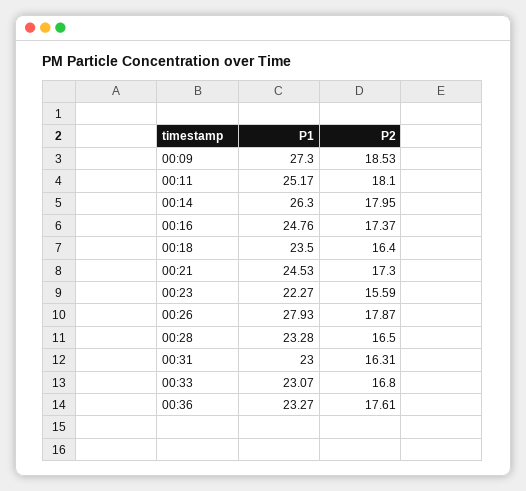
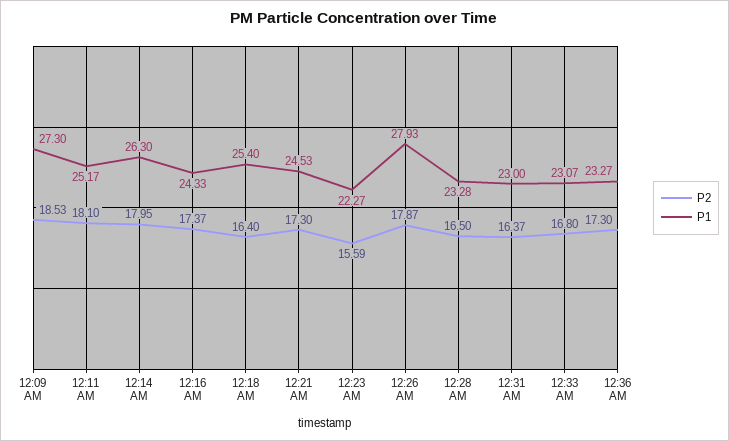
P1, 00:16: 24.76 -> 24.33
P1, 00:18: 23.5 -> 25.4
P2, 00:31: 16.31 -> 16.37
P2, 00:36: 17.61 -> 17.3

